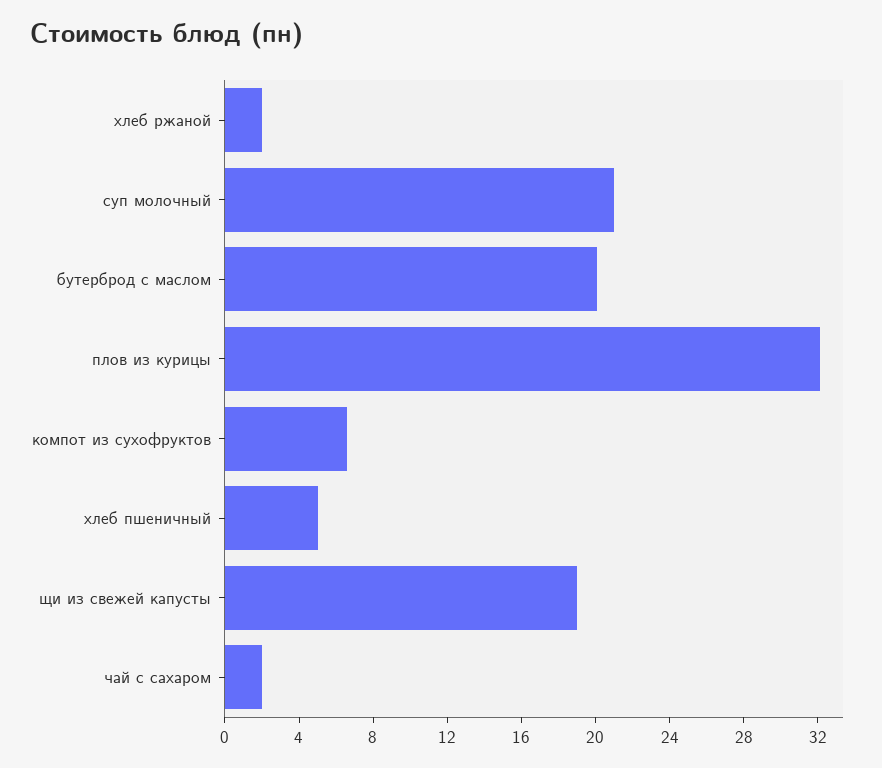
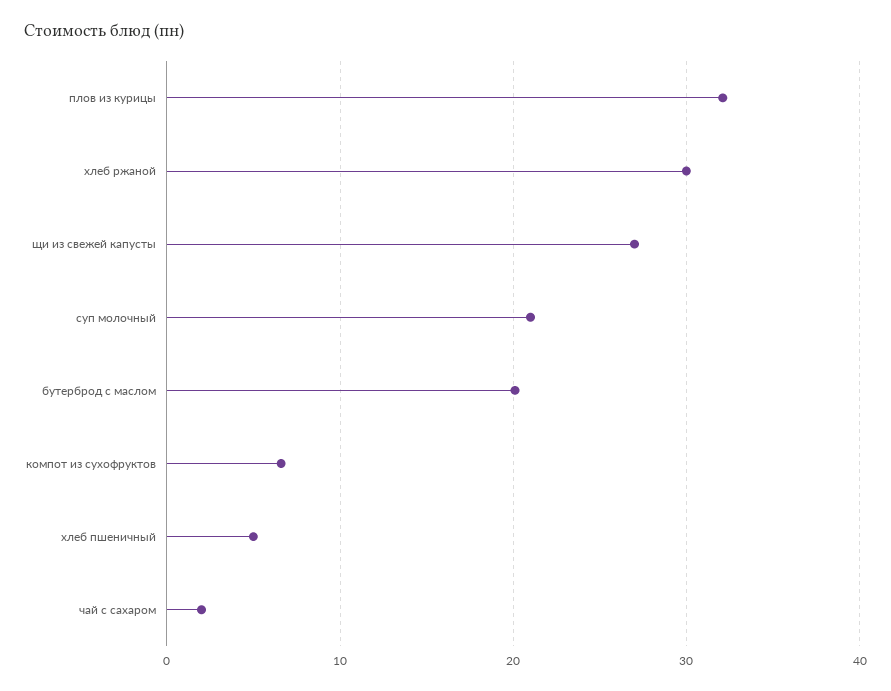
хлеб ржаной: 2 -> 30
щи из свежей капусты: 19 -> 27

